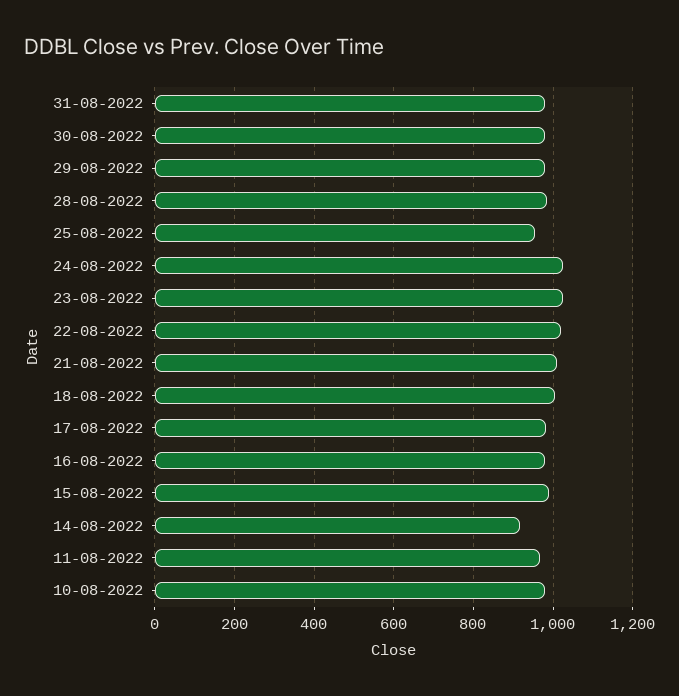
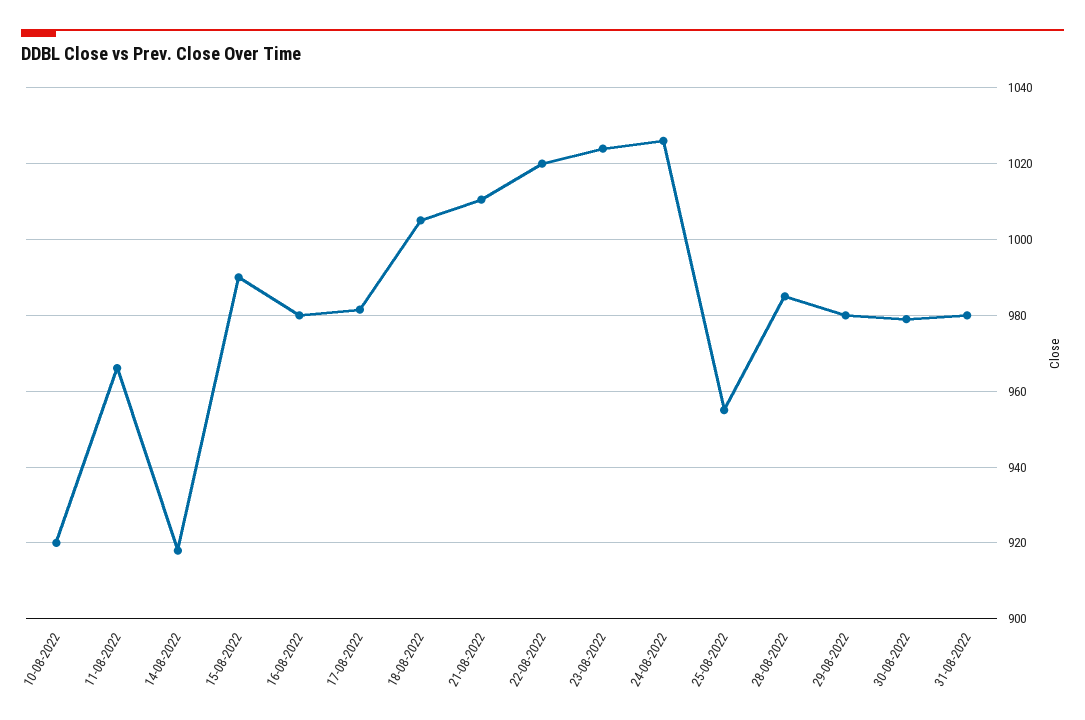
10-08-2022: 980 -> 920

